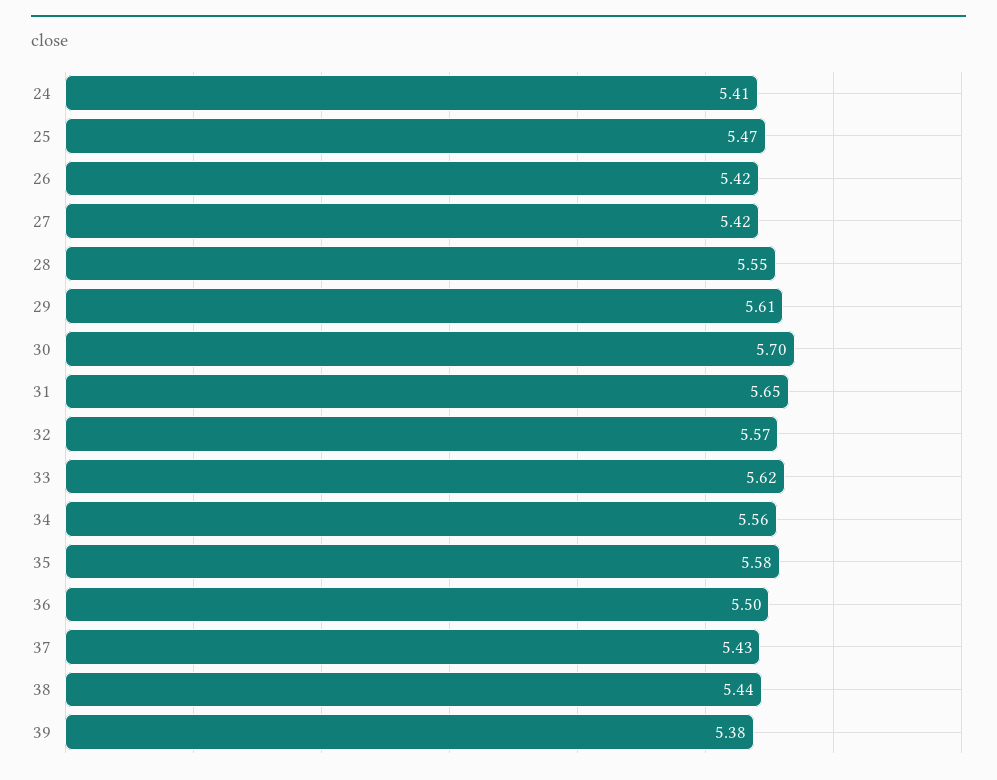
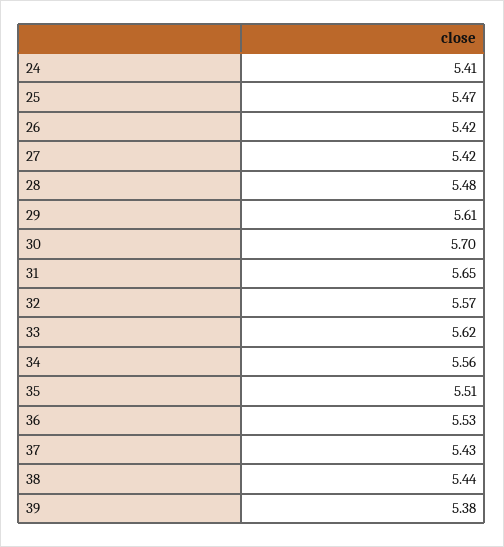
28: 5.55 -> 5.48
35: 5.58 -> 5.51
36: 5.5 -> 5.53

